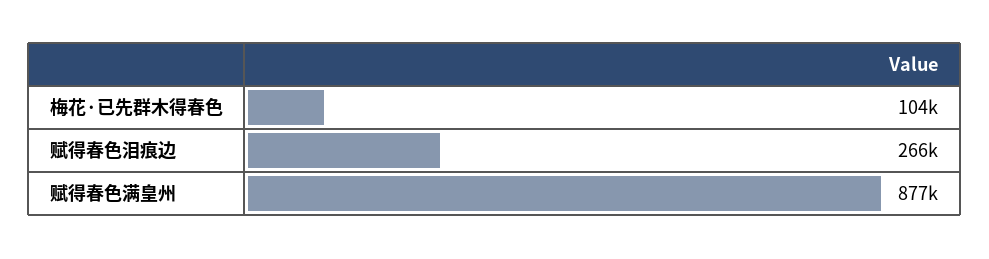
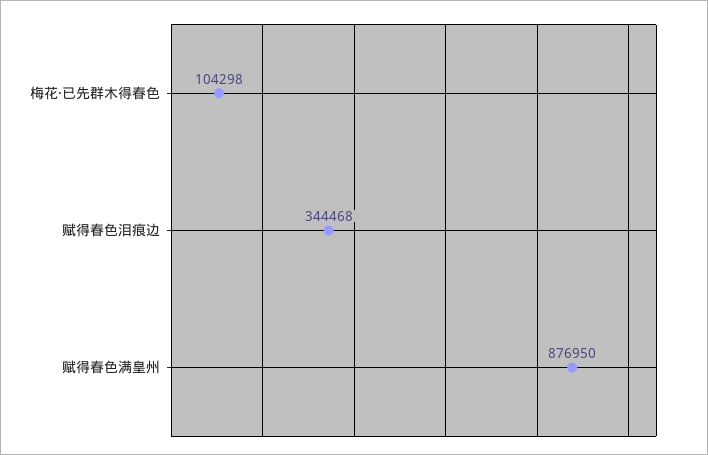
赋得春色泪痕边: 266000 -> 344468

